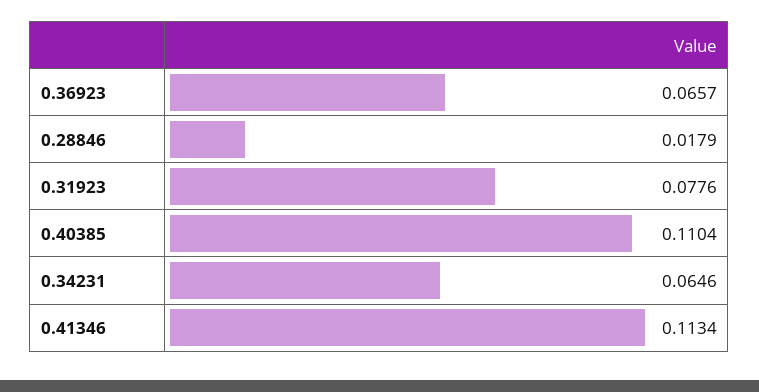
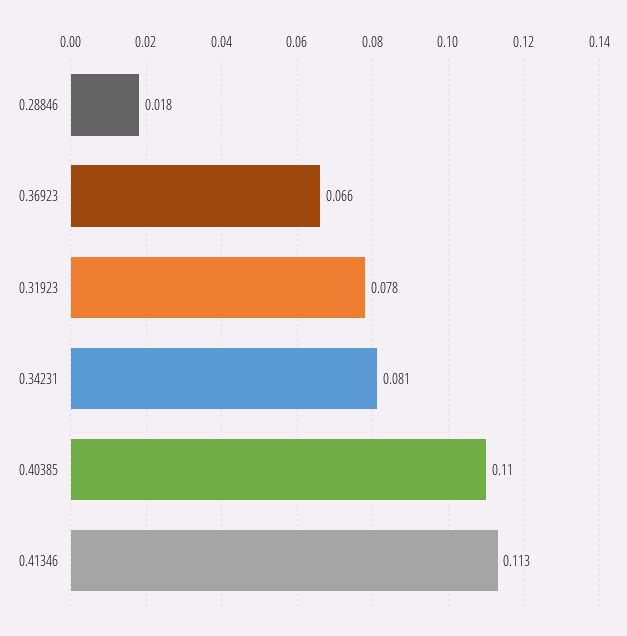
0.34231: 0.0646 -> 0.081

